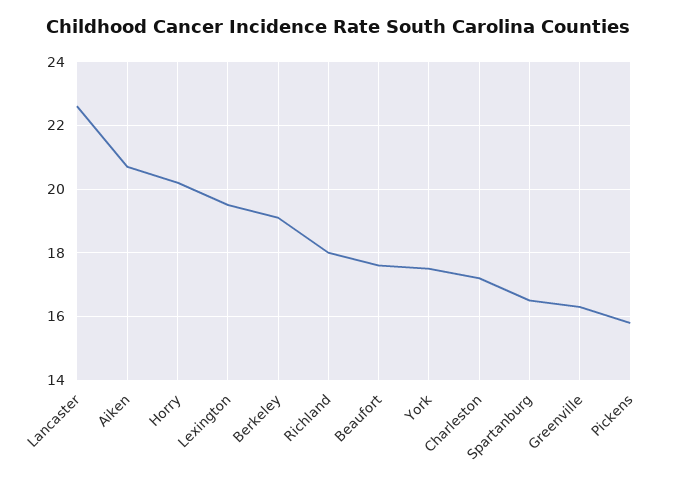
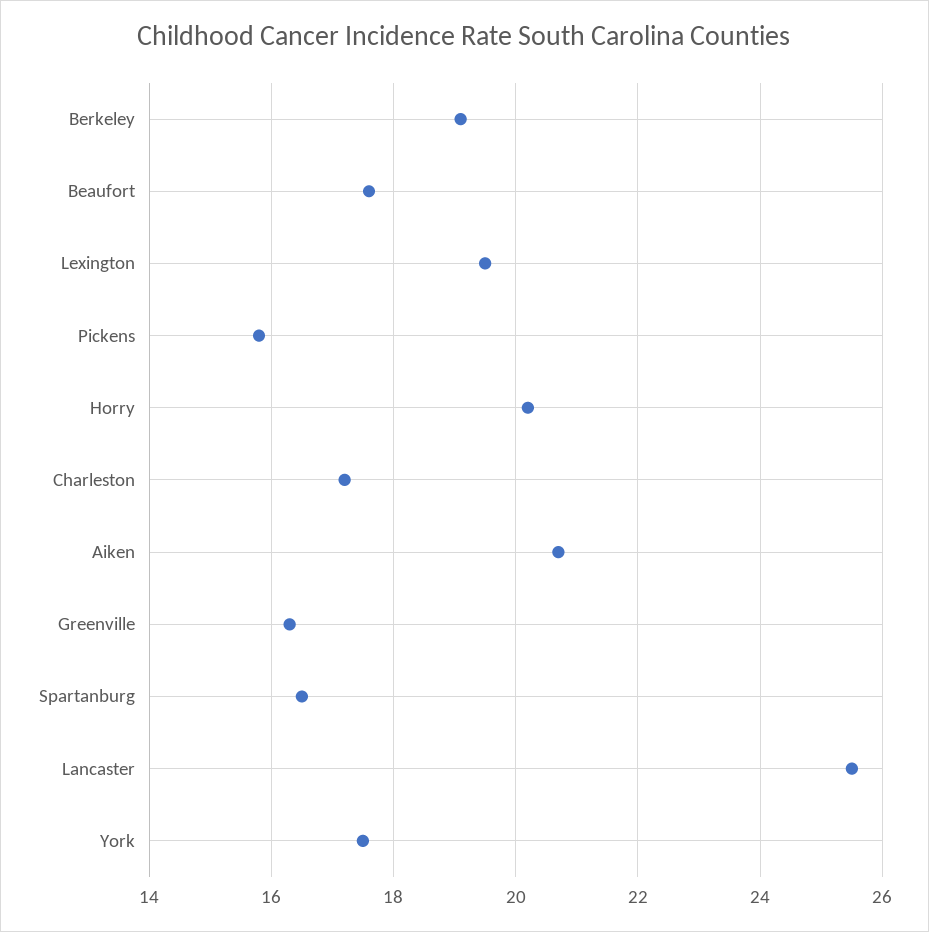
Lancaster: 22.5 -> 25.5
Richland: 18 -> none

